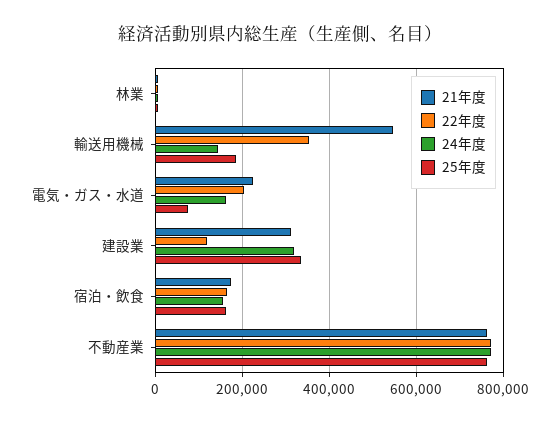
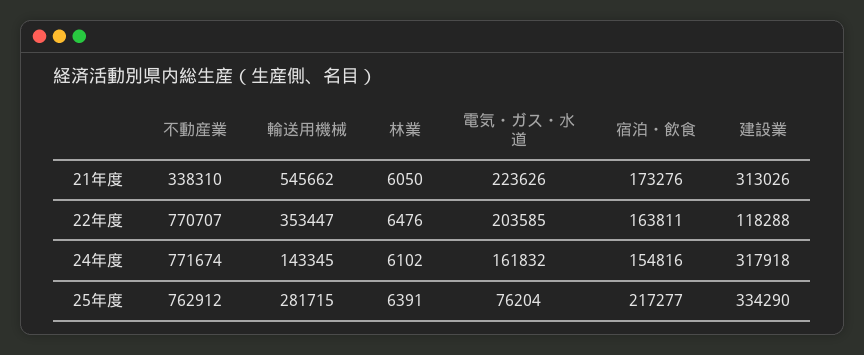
25年度, 輸送用機械: 180000 -> 281715
25年度, 宿泊・飲食: 160000 -> 217277
21年度, 不動産業: 760000 -> 338310

